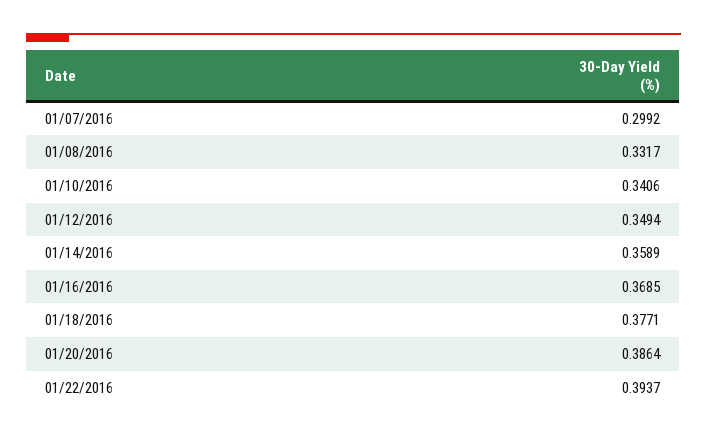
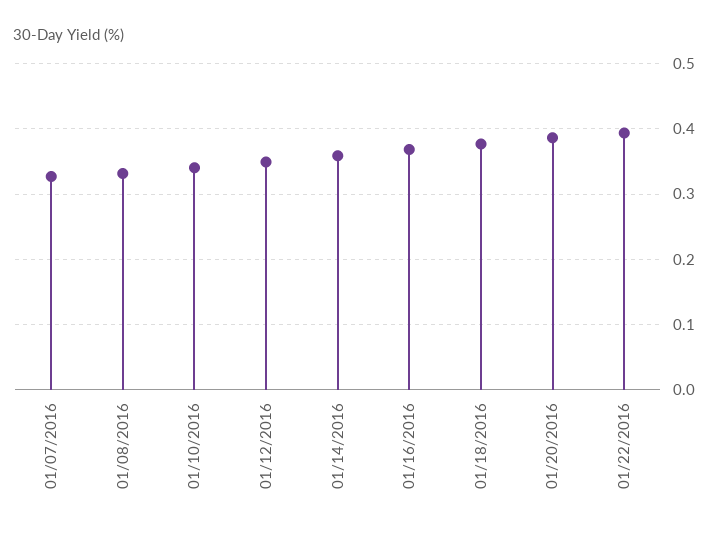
01/07/2016: 0.2992 -> 0.33

